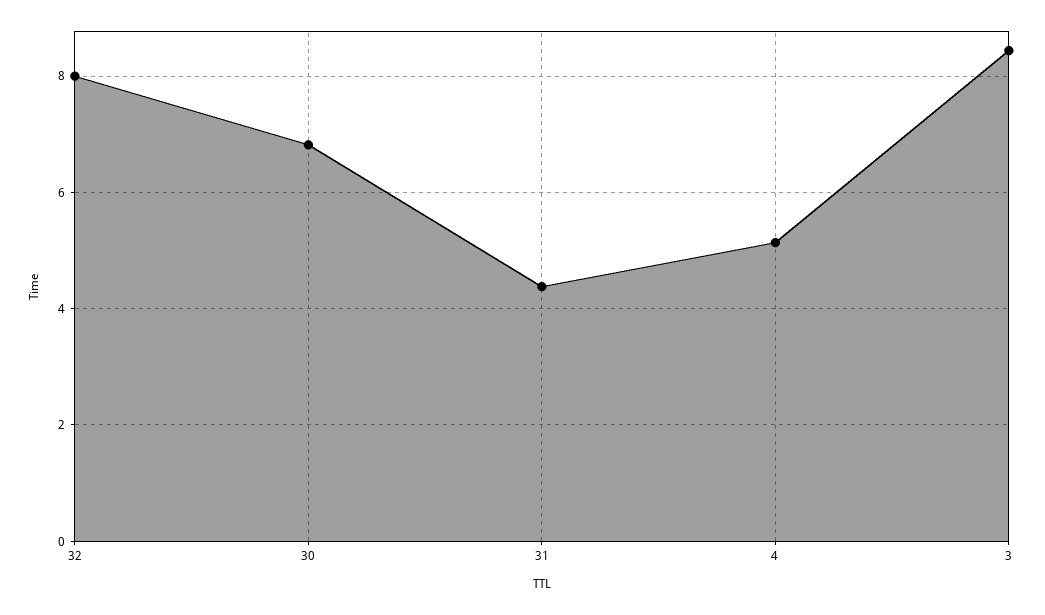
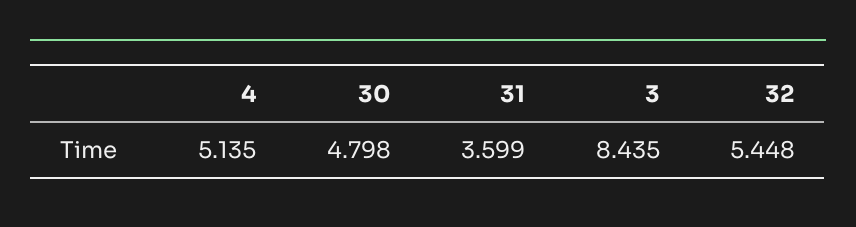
32: 8 -> 5.448
30: 6.8 -> 4.798
31: 4.4 -> 3.599

